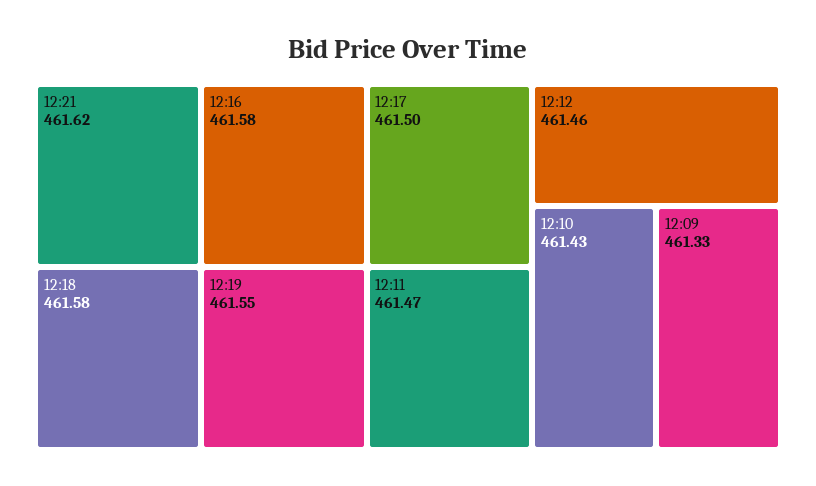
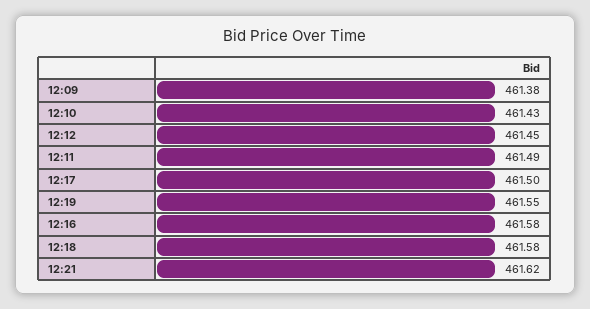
12:11: 461.47 -> 461.49
12:12: 461.46 -> 461.45
12:09: 461.33 -> 461.38

